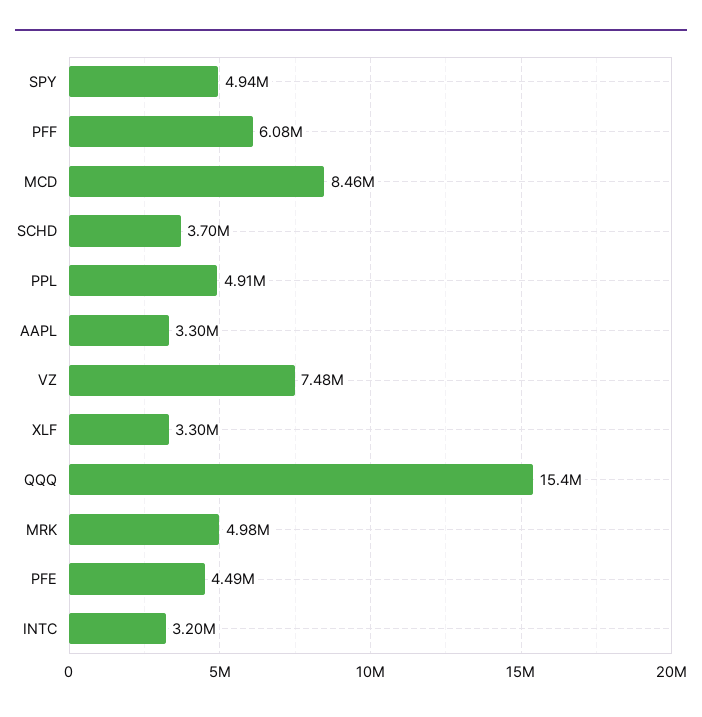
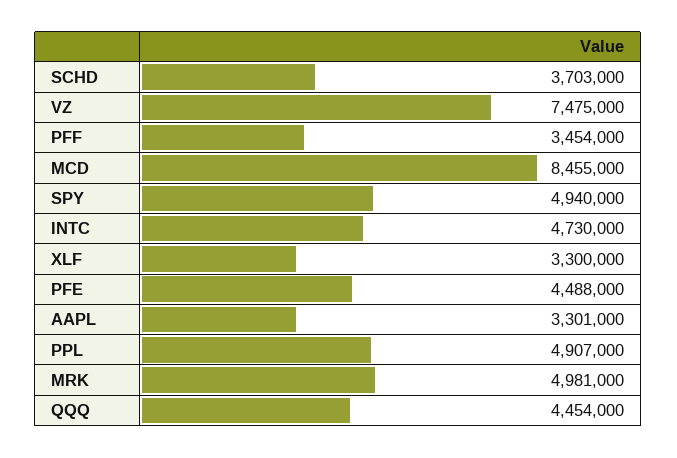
PFF: 6080000 -> 3454000
QQQ: 15400000 -> 4454000
INTC: 3200000 -> 4730000

